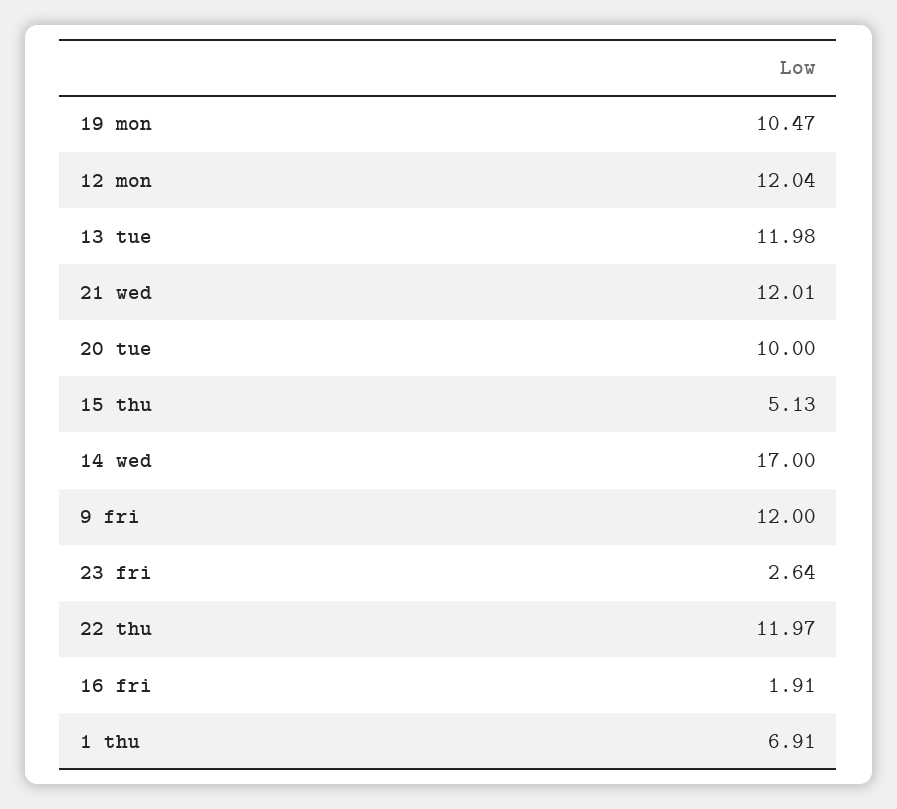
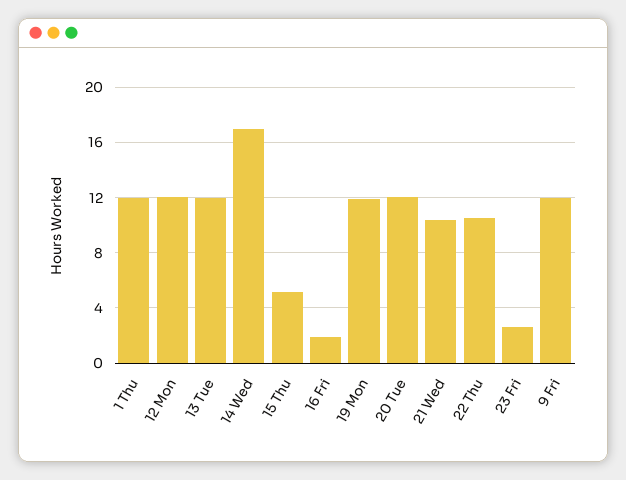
19 mon: 10.47 -> 12
21 wed: 12.01 -> 10.5
20 tue: 10 -> 12
22 thu: 11.97 -> 10.5
1 thu: 6.91 -> 12

